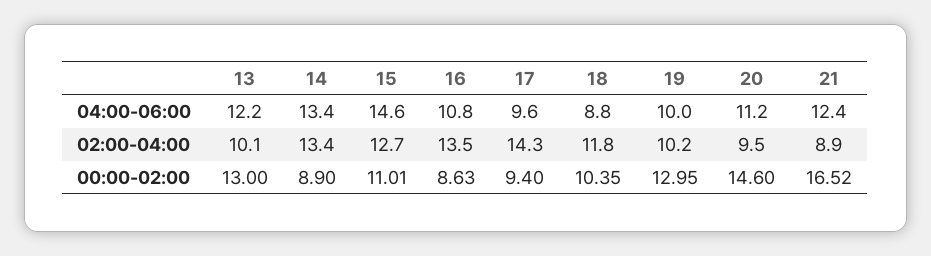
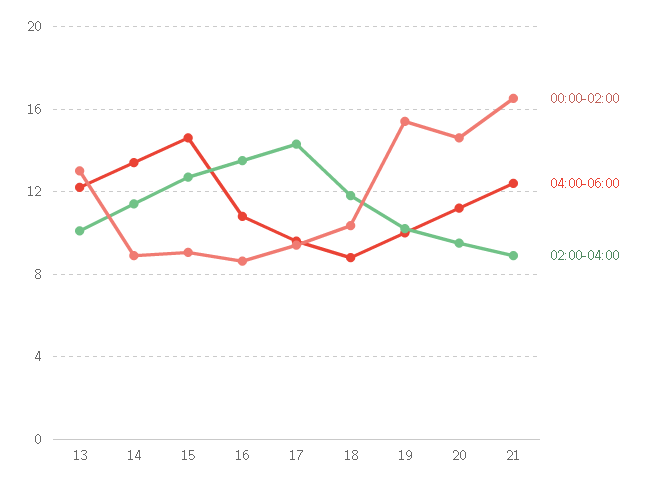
02:00-04:00, 14: 13.4 -> 11.5
00:00-02:00, 15: 11.01 -> 9
00:00-02:00, 19: 12.95 -> 15.5

